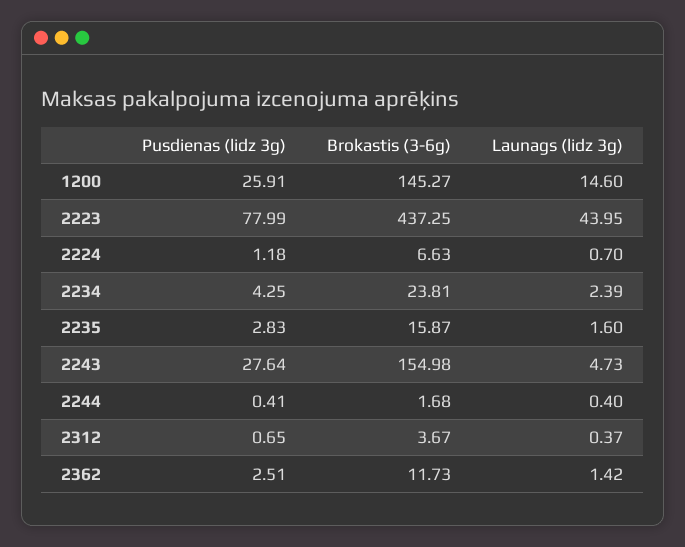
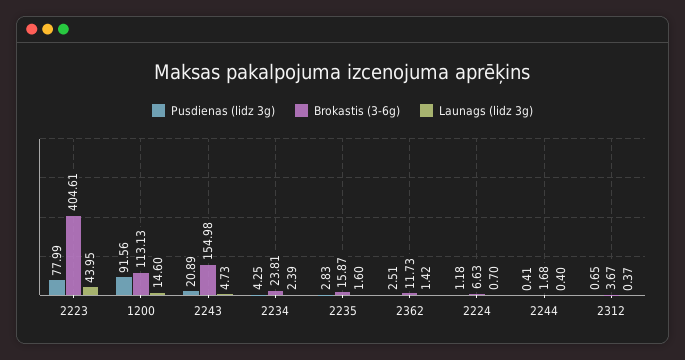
Pusdienas (lidz 3g), 1200: 25.91 -> 91.56
Brokastis (3-6g), 1200: 145.27 -> 113.13
Brokastis (3-6g), 2223: 437.25 -> 404.61
Pusdienas (lidz 3g), 2243: 27.64 -> 20.89

